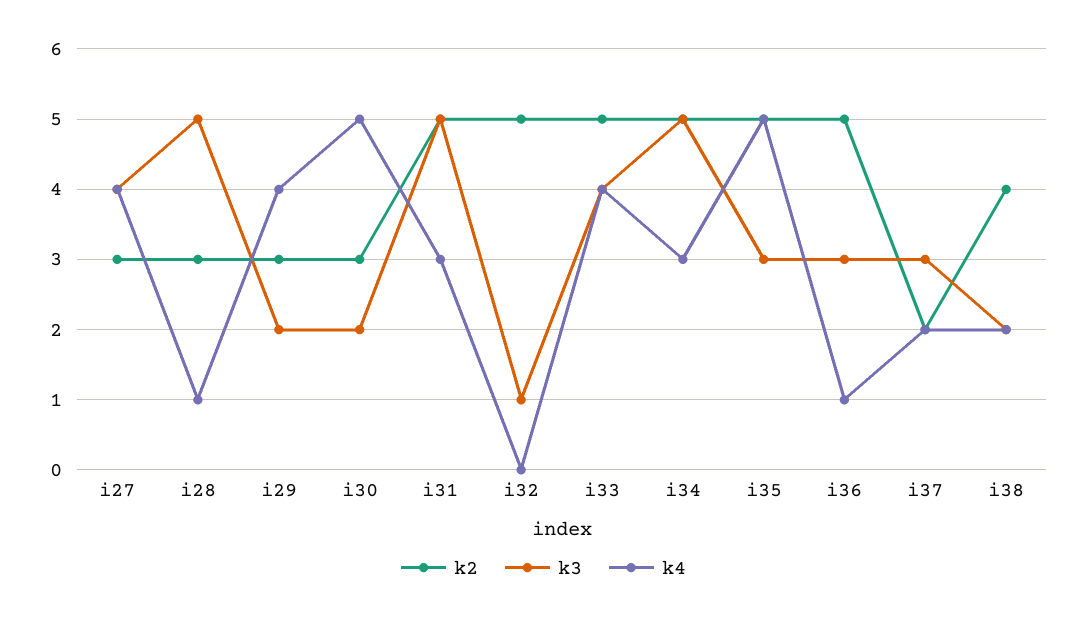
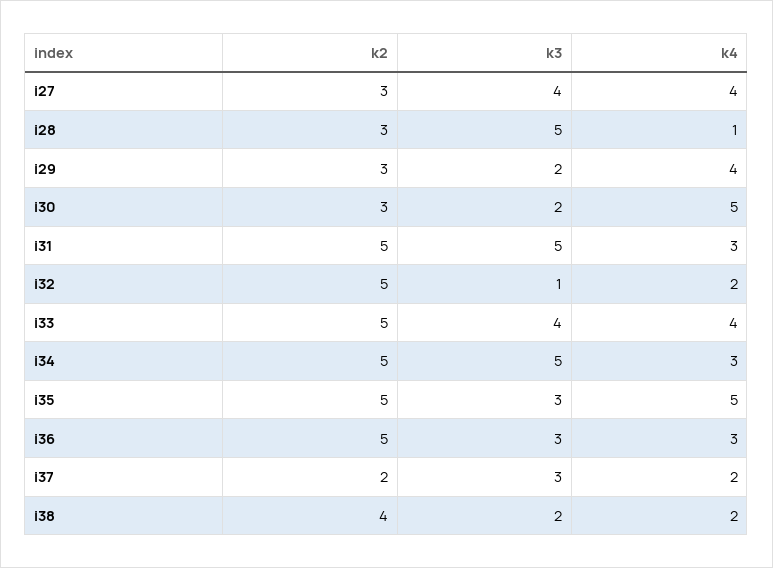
k4, i32: 0 -> 2
k4, i36: 1 -> 3

